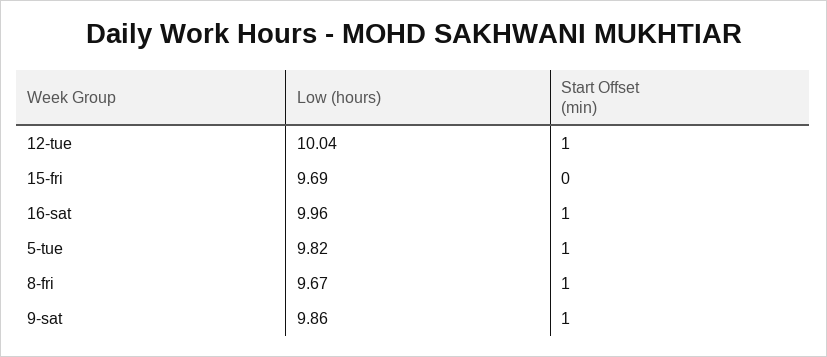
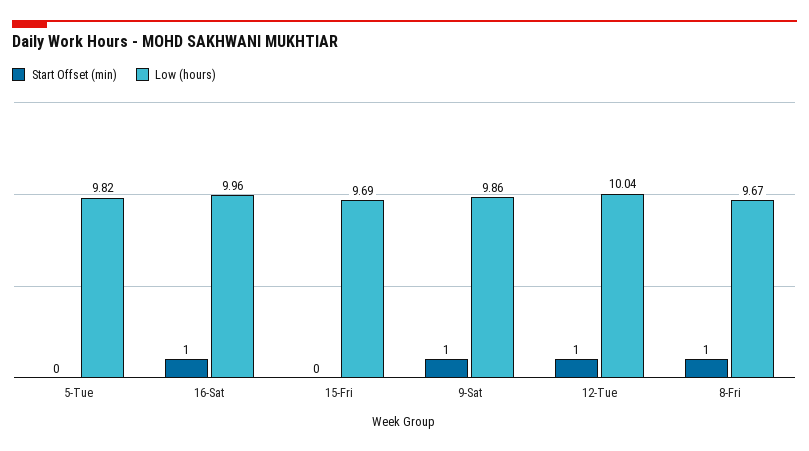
Start Offset (min), 5-tue: 1 -> 0

